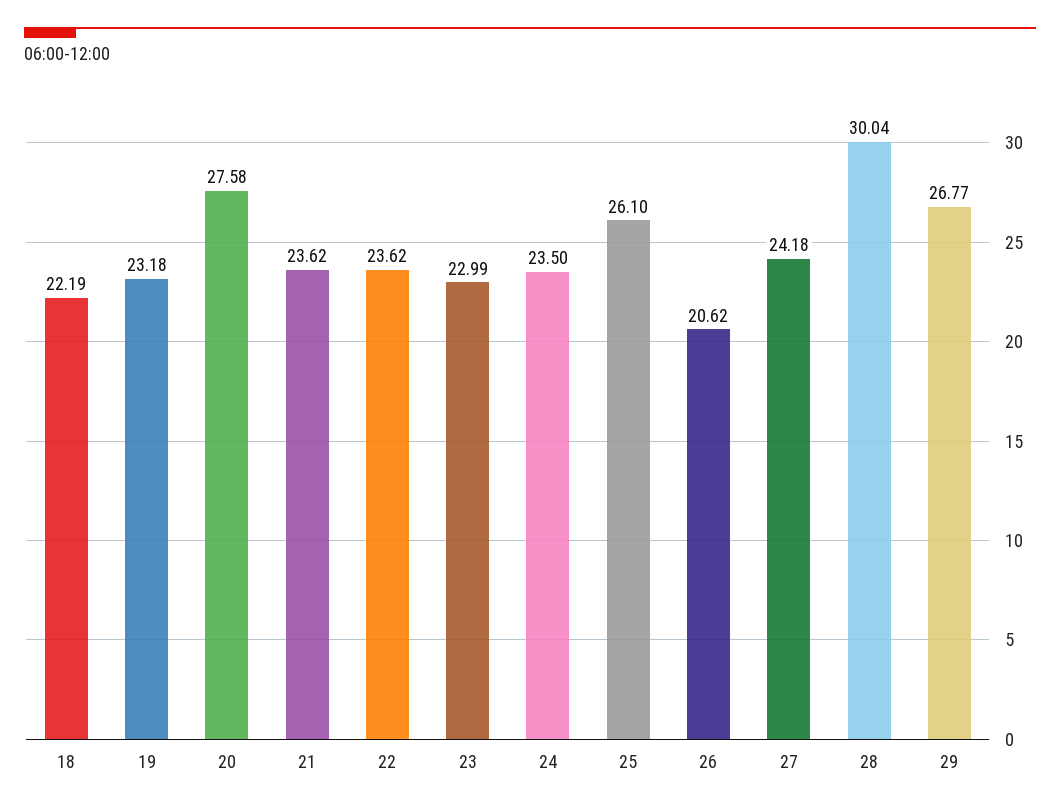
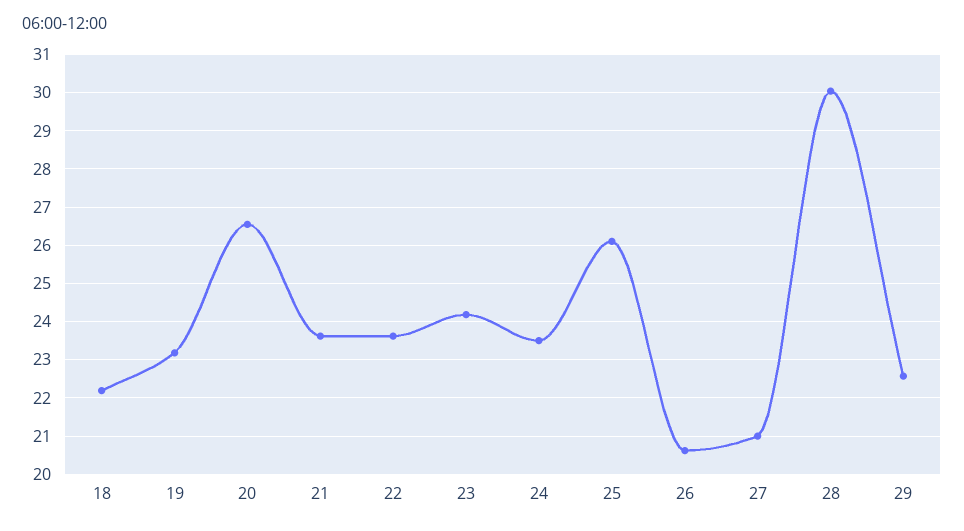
20: 27.58 -> 26.6
23: 22.99 -> 24.2
27: 24.18 -> 21
29: 26.77 -> 22.6

